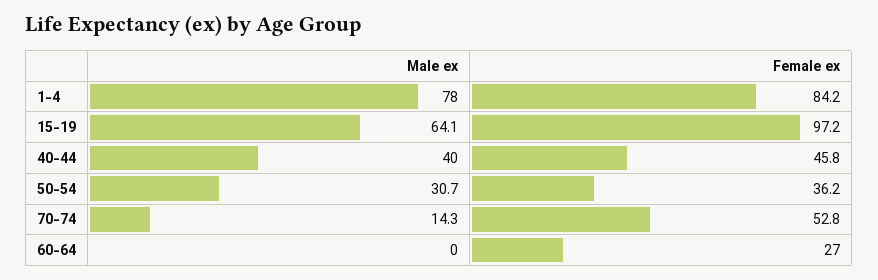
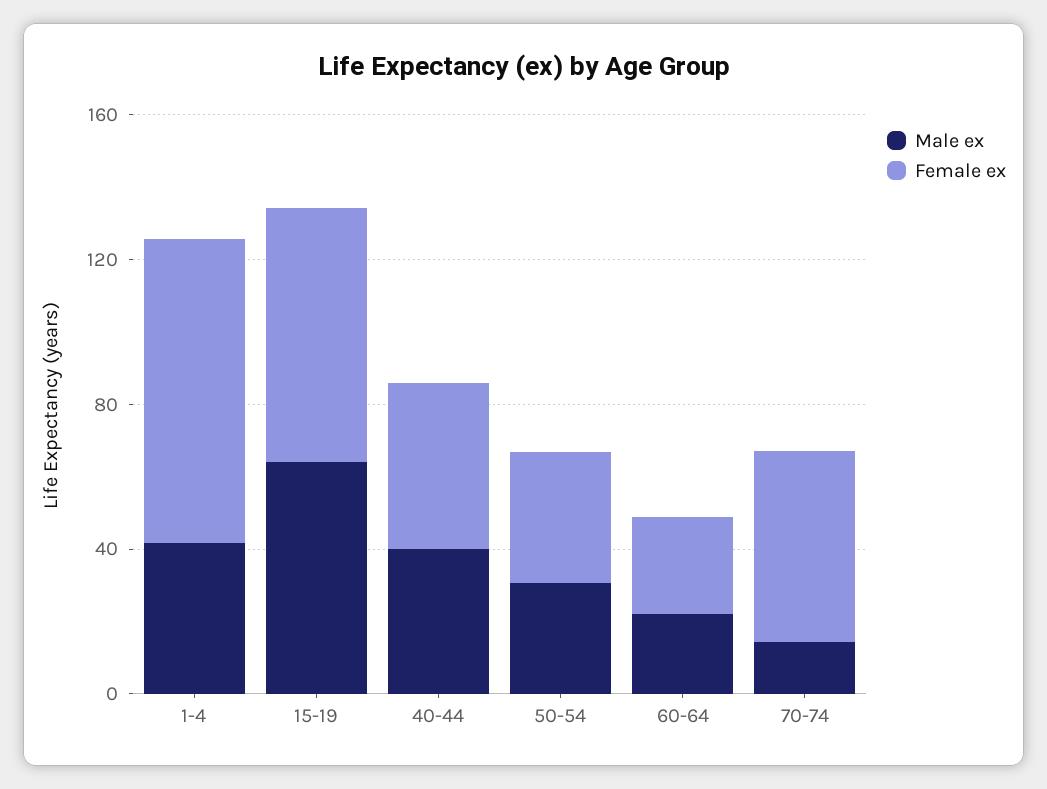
Male ex, 1-4: 78 -> 40
Female ex, 15-19: 97.2 -> 70
Male ex, 60-64: 0 -> 20

